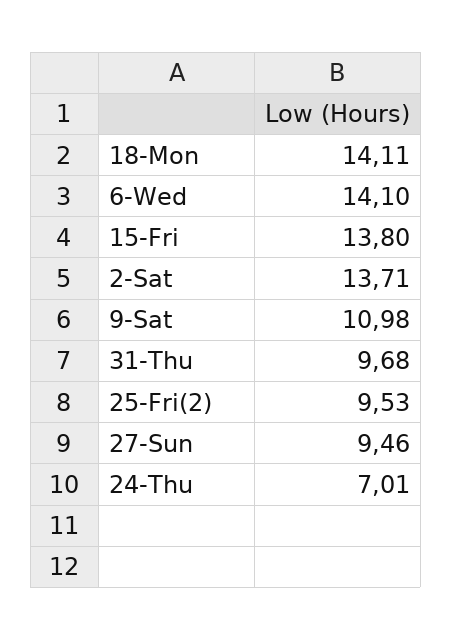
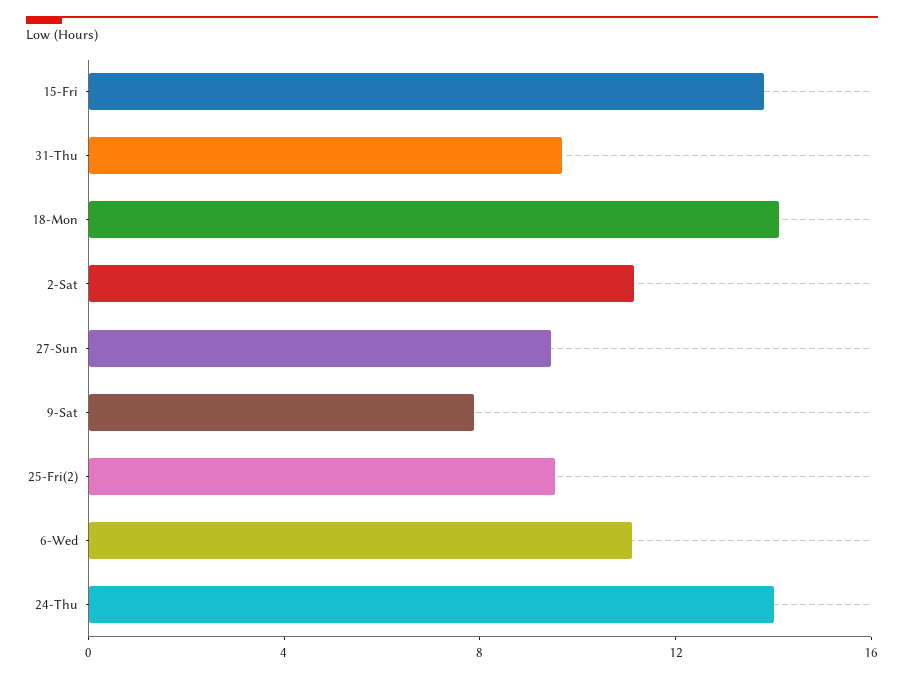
6-Wed: 14.1 -> 11
2-Sat: 13.71 -> 11
9-Sat: 10.98 -> 8
24-Thu: 7.01 -> 14

